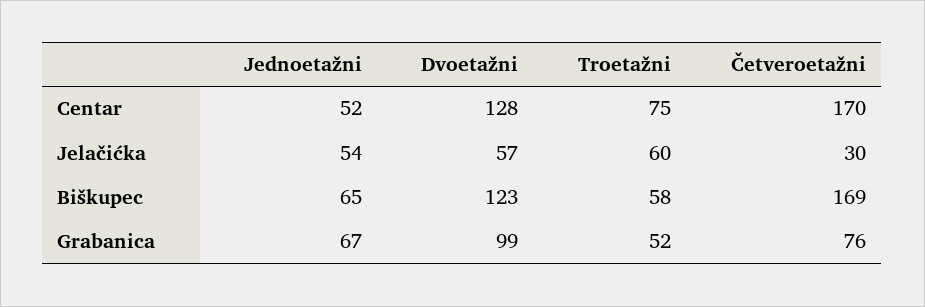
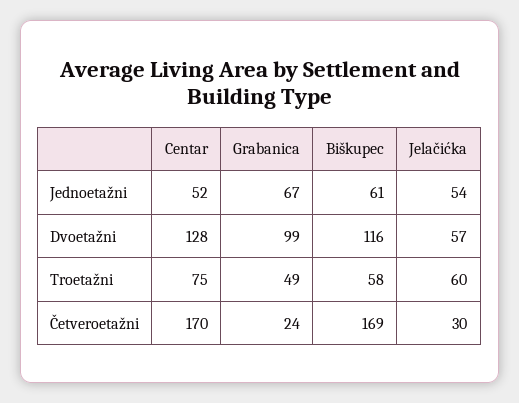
Jednoetažni, Biškupec: 65 -> 61
Dvoetažni, Biškupec: 123 -> 116
Troetažni, Grabanica: 52 -> 49
Četveroetažni, Grabanica: 76 -> 24

